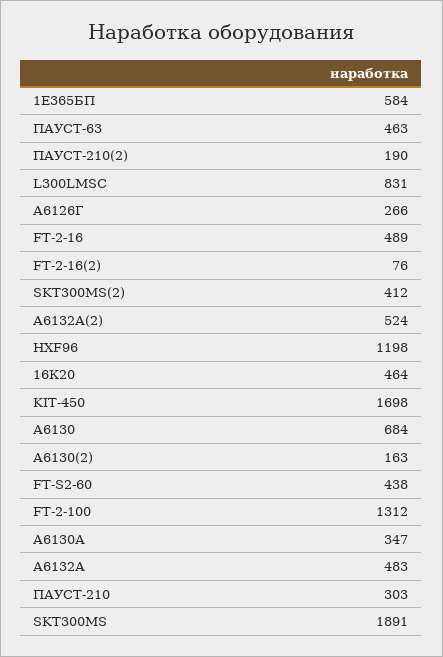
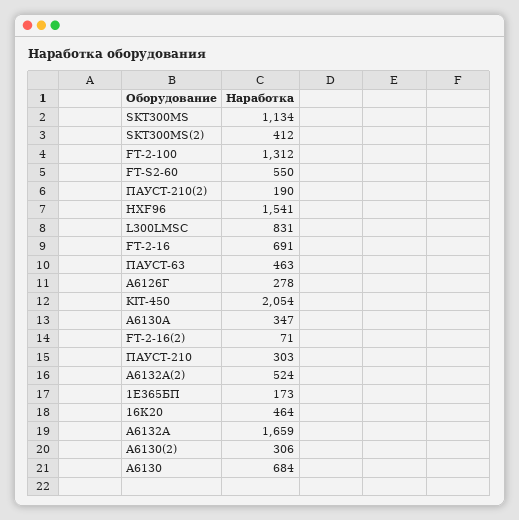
1Е365БП: 584 -> 173
А6126Г: 266 -> 278
FT-2-16: 489 -> 691
FT-2-16(2): 76 -> 71
HXF96: 1198 -> 1541
KIT-450: 1698 -> 2054
А6130(2): 163 -> 306
FT-S2-60: 438 -> 550
А6132А: 483 -> 1659
SKT300MS: 1891 -> 1134

